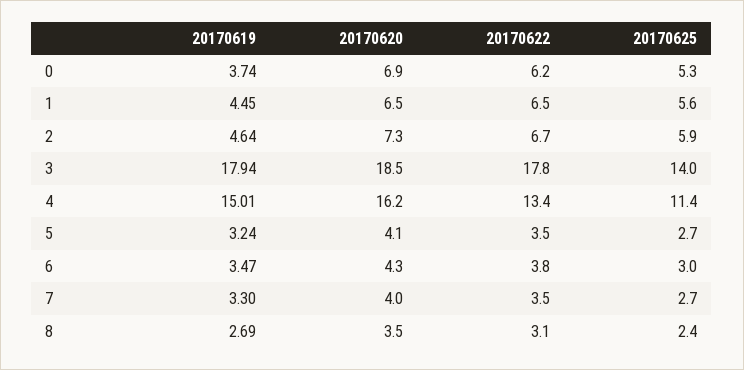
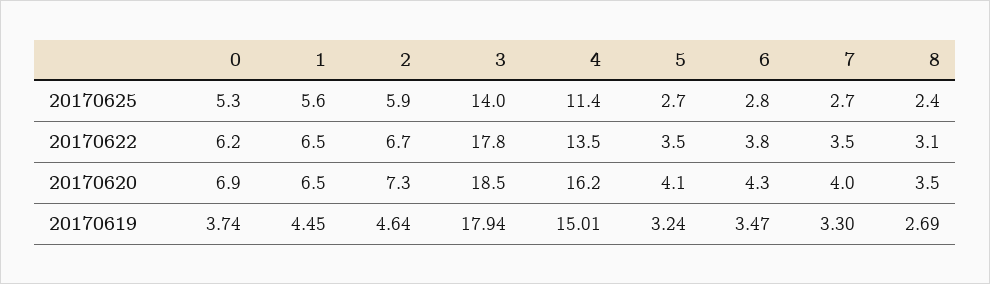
20170622, 4: 13.4 -> 13.5
20170625, 6: 3 -> 2.8

